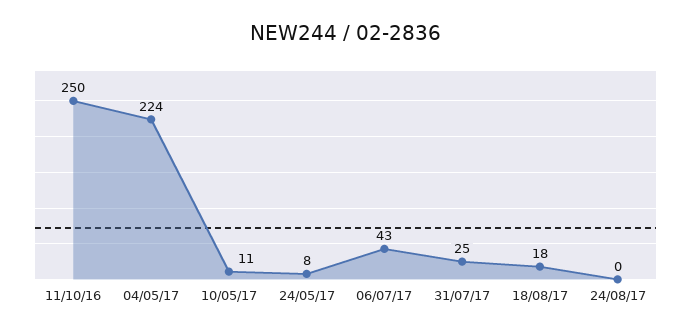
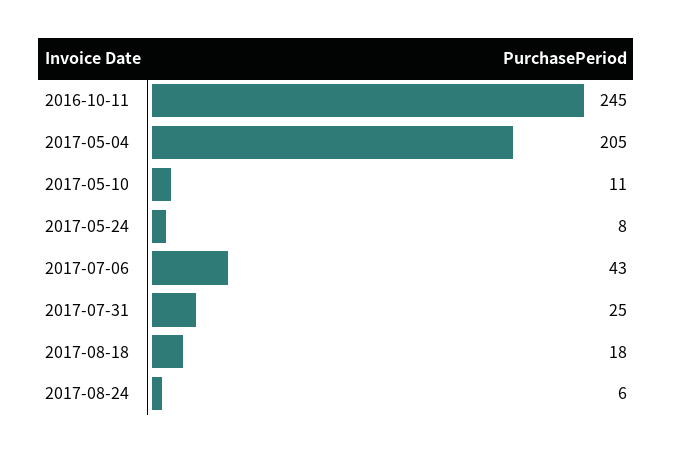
11/10/16: 250 -> 245
04/05/17: 224 -> 205
24/08/17: 0 -> 6

